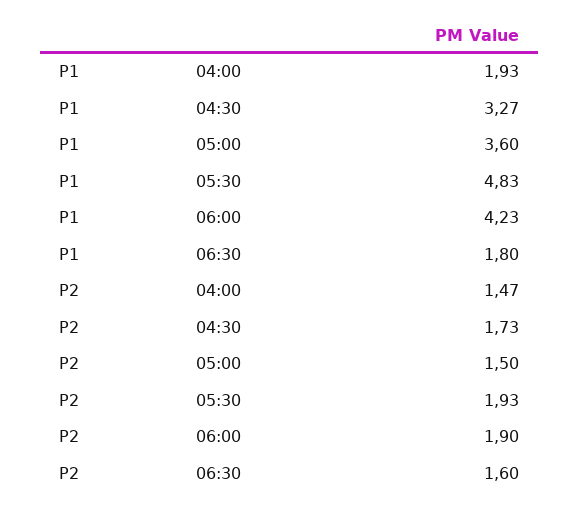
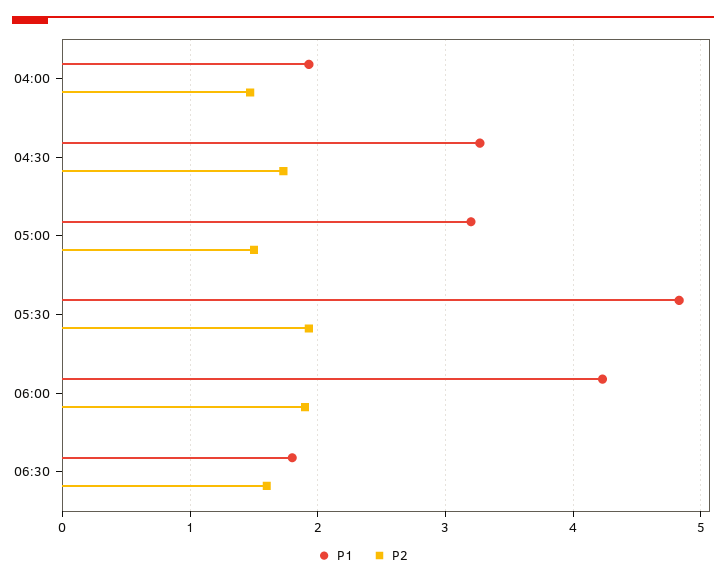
P1, 05:00: 3.6 -> 3.2

